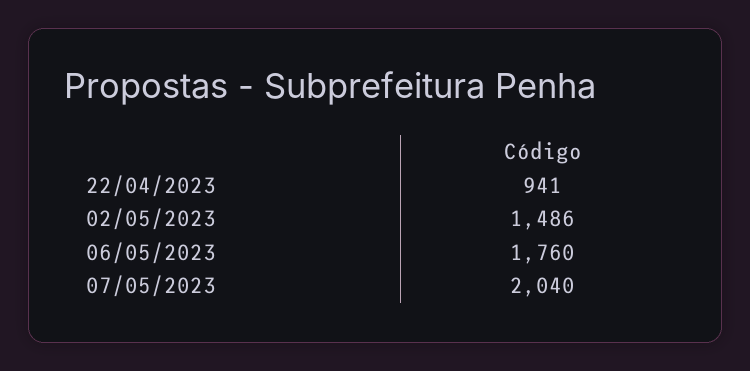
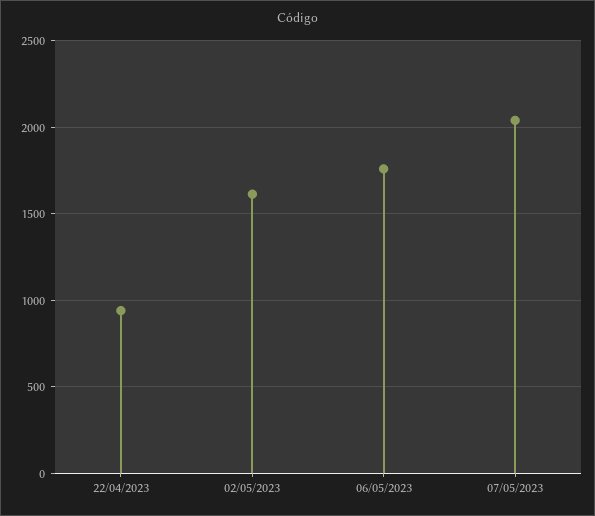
02/05/2023: 1486 -> 1600

